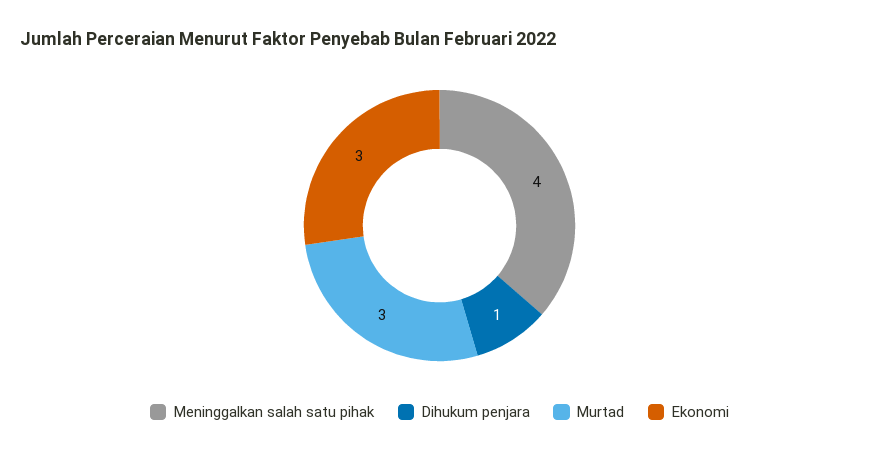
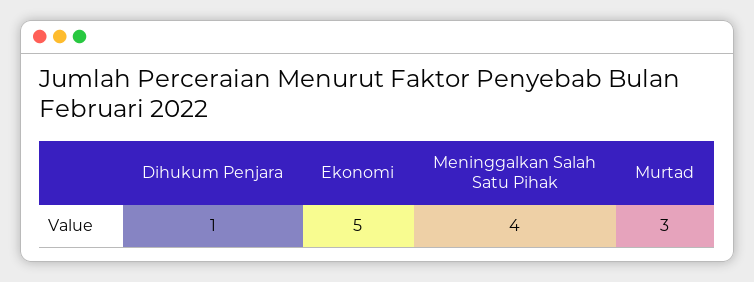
Ekonomi: 3 -> 5

